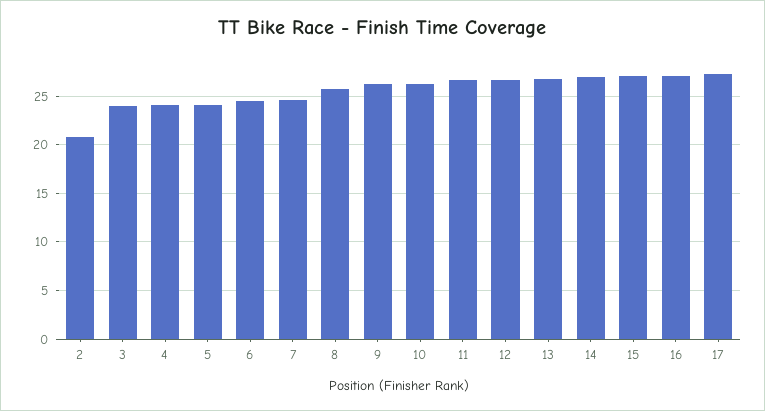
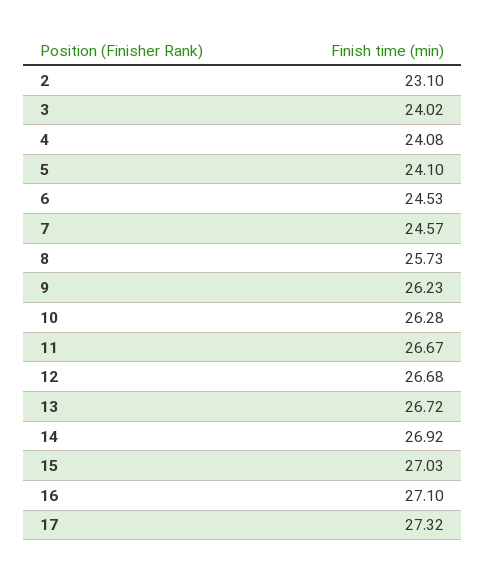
2: 21 -> 23.1

